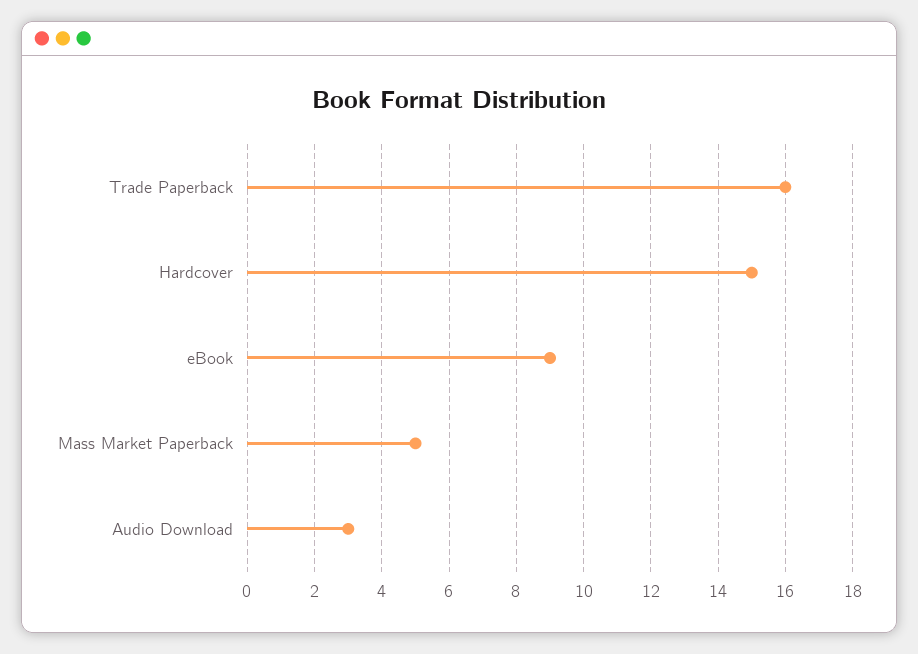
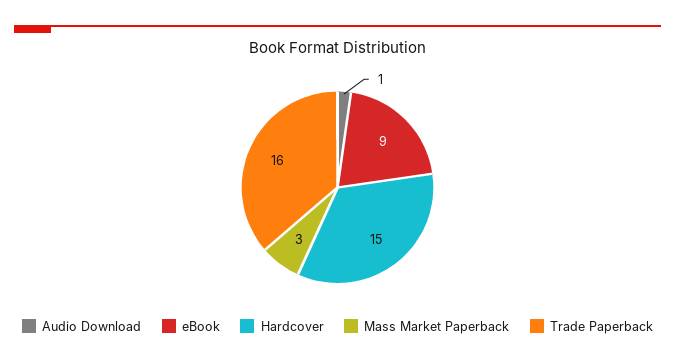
Mass Market Paperback: 5 -> 3
Audio Download: 3 -> 1

